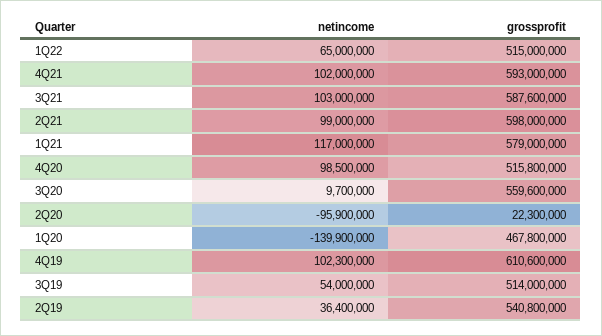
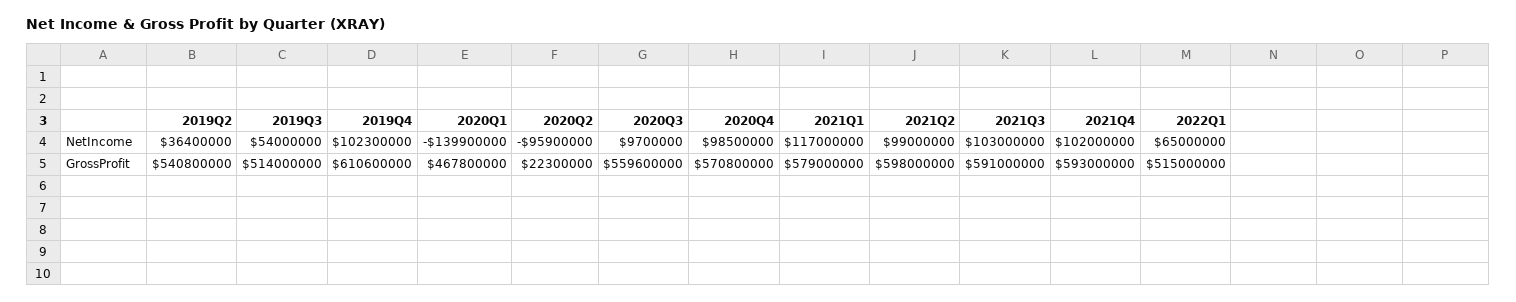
grossprofit, 3Q21: 587600000 -> 591000000
grossprofit, 4Q20: 515800000 -> 570800000

